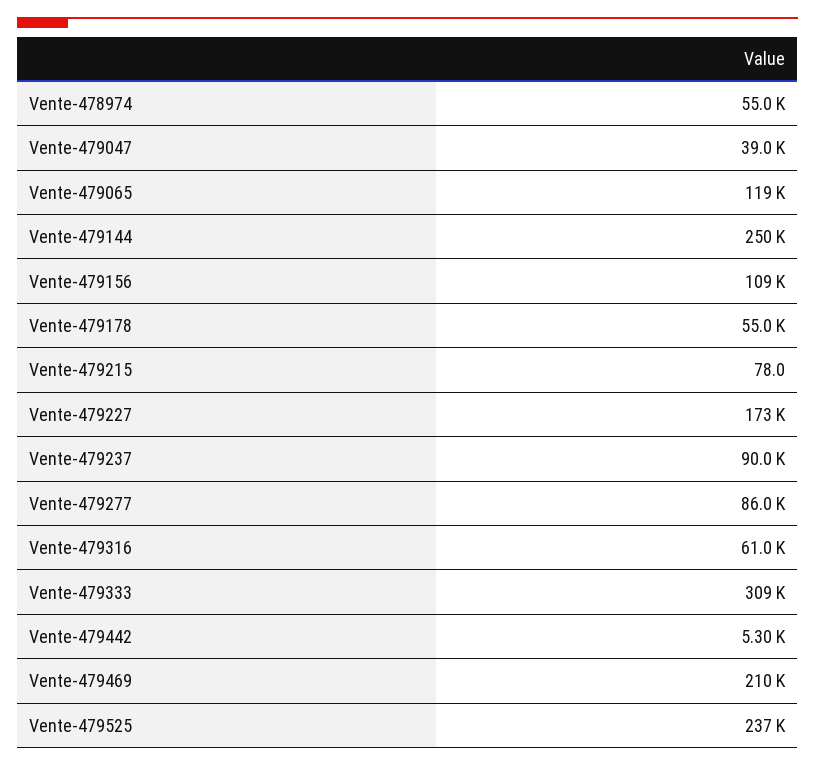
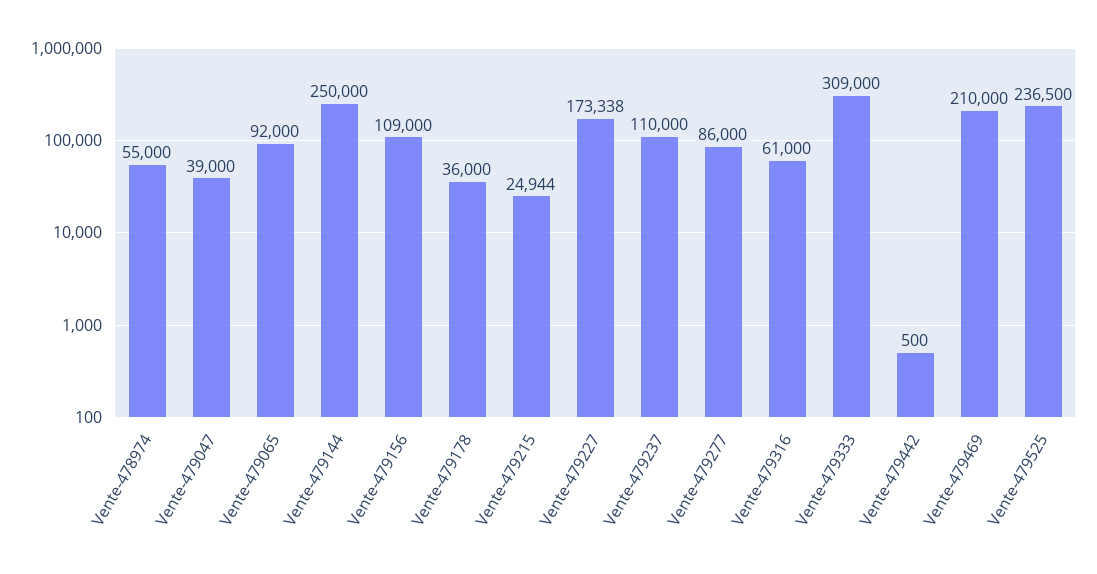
Vente-479065: 119000 -> 92000
Vente-479178: 55000 -> 36000
Vente-479215: 78 -> 24944
Vente-479237: 90000 -> 110000
Vente-479442: 5300 -> 500

